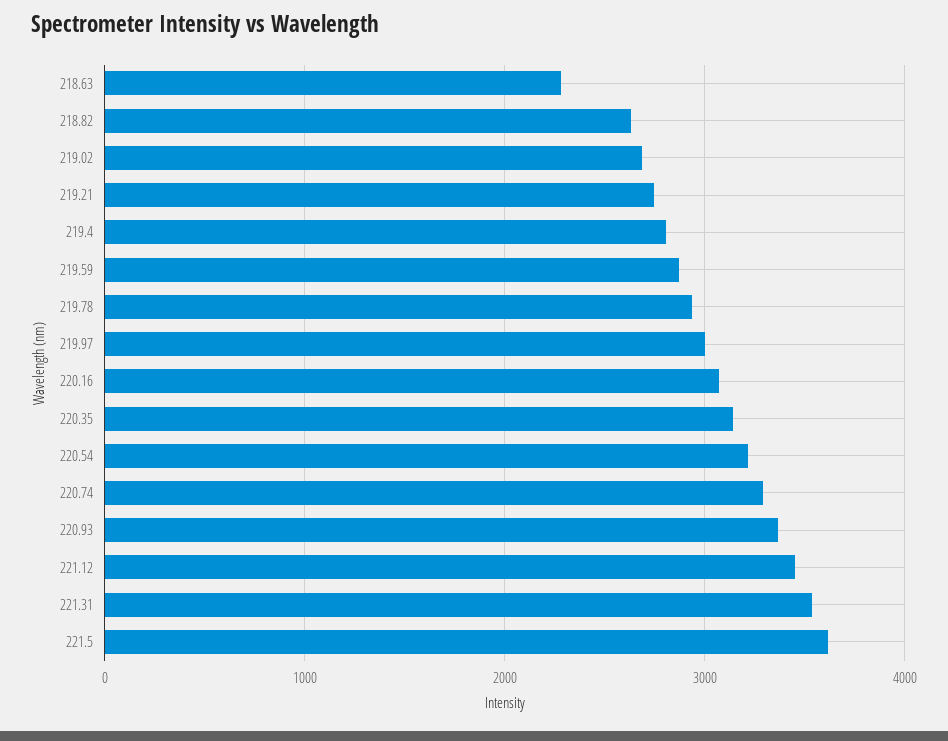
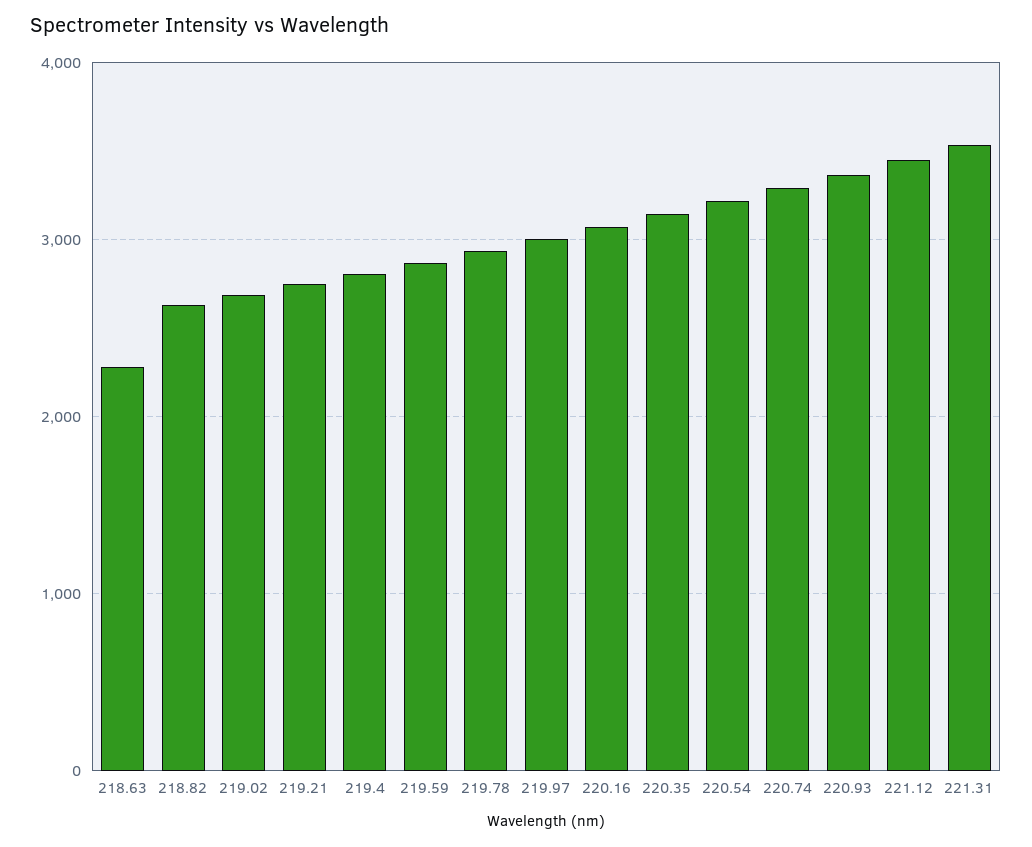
221.5: 3600 -> none

